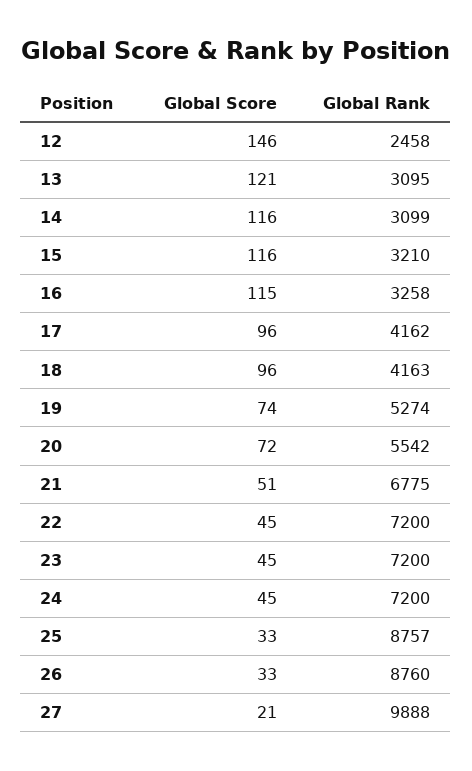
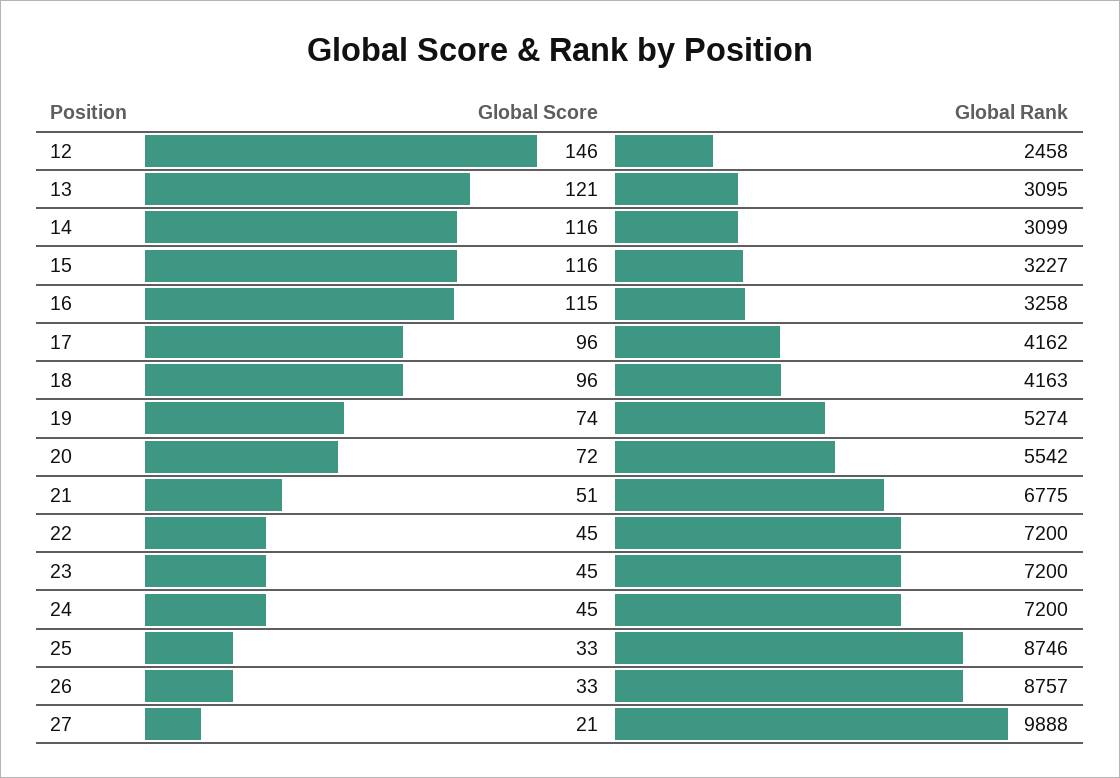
Global Rank, 15: 3210 -> 3227
Global Rank, 25: 8757 -> 8746
Global Rank, 26: 8760 -> 8757

